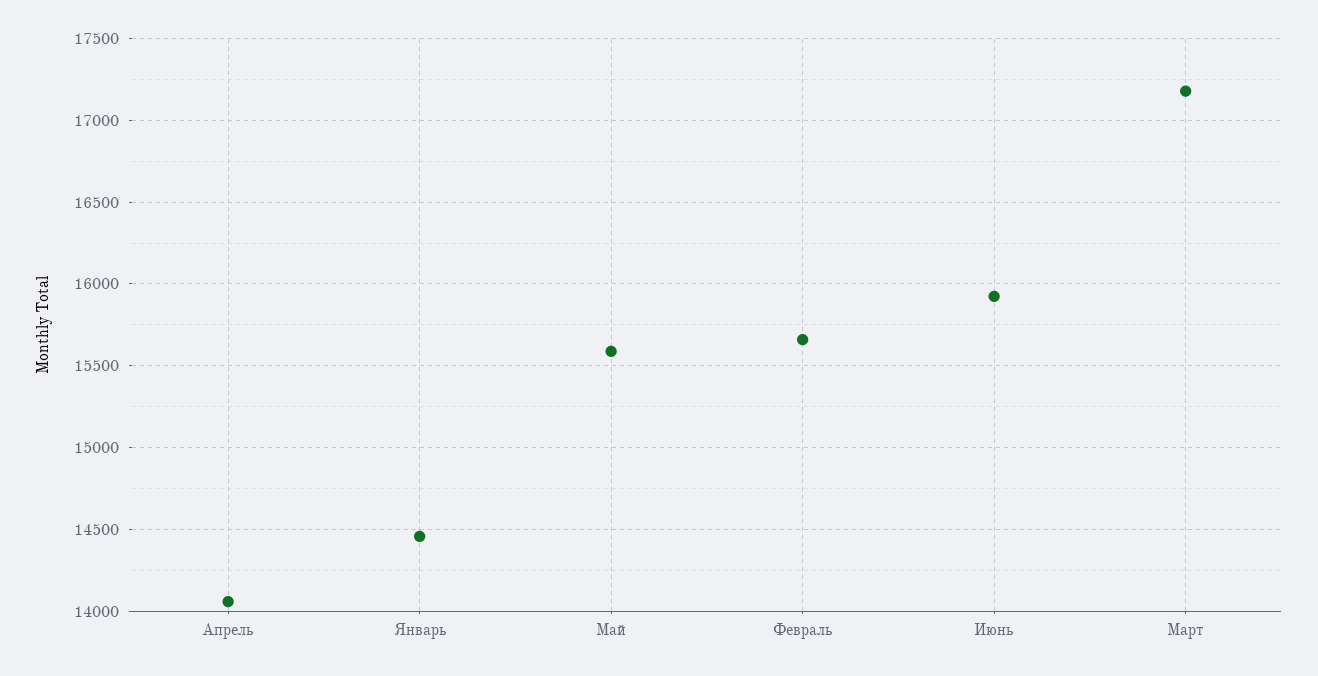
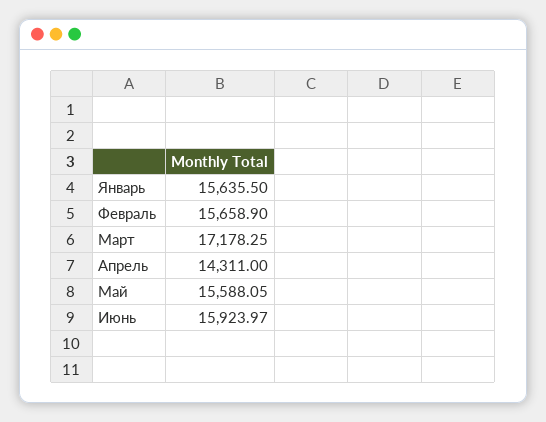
Апрель: 14050 -> 14311
Январь: 14450 -> 15635.5

